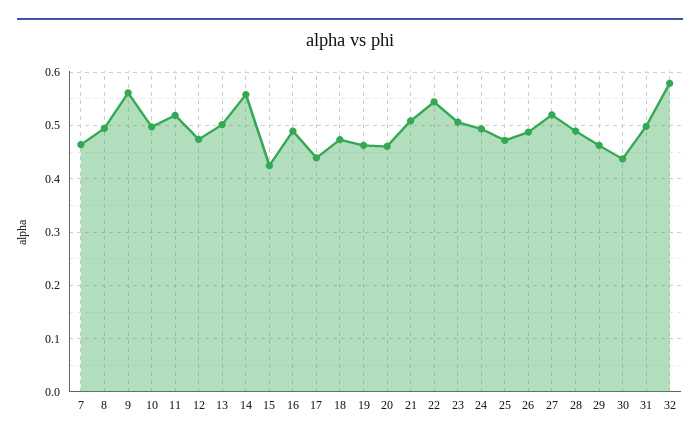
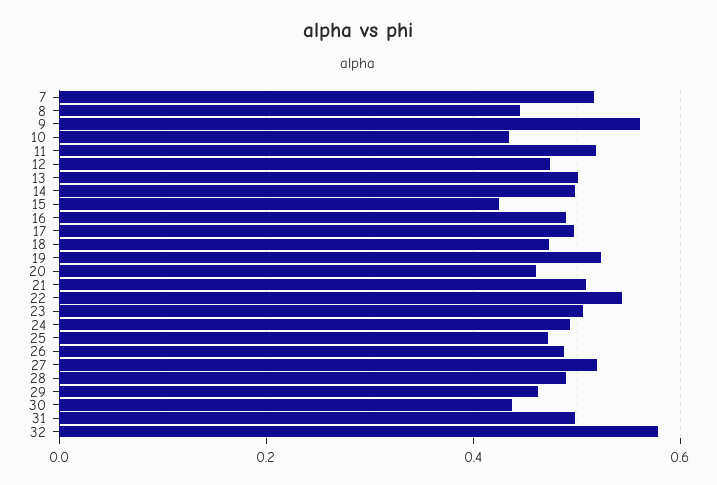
7: 0.46 -> 0.52
8: 0.5 -> 0.44
10: 0.5 -> 0.44
14: 0.56 -> 0.5
17: 0.44 -> 0.5
19: 0.46 -> 0.52

